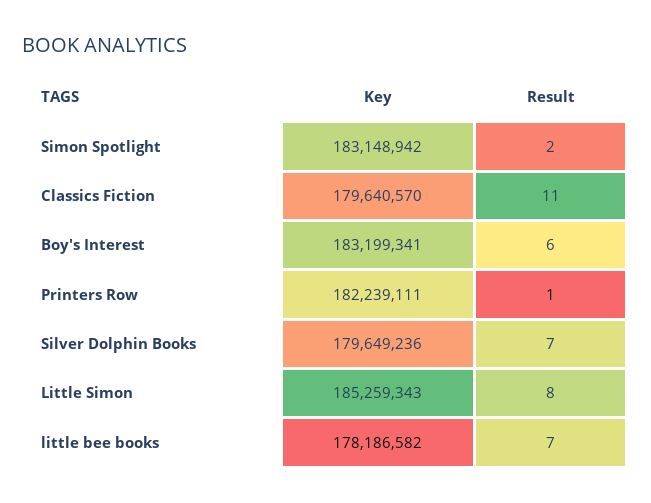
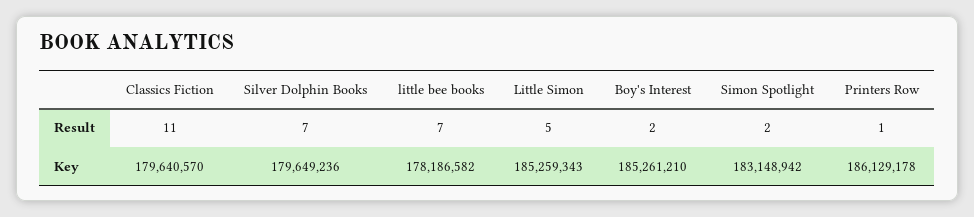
Key, Boy's Interest: 183199341 -> 185261210
Result, Boy's Interest: 6 -> 2
Key, Printers Row: 182239111 -> 186129178
Result, Little Simon: 8 -> 5

